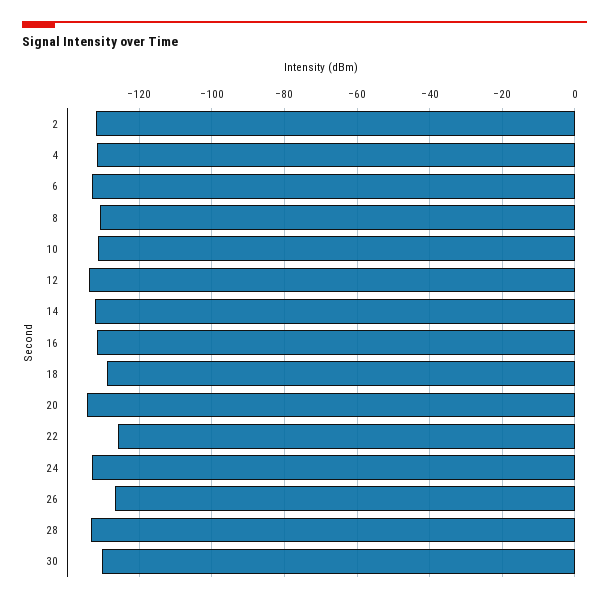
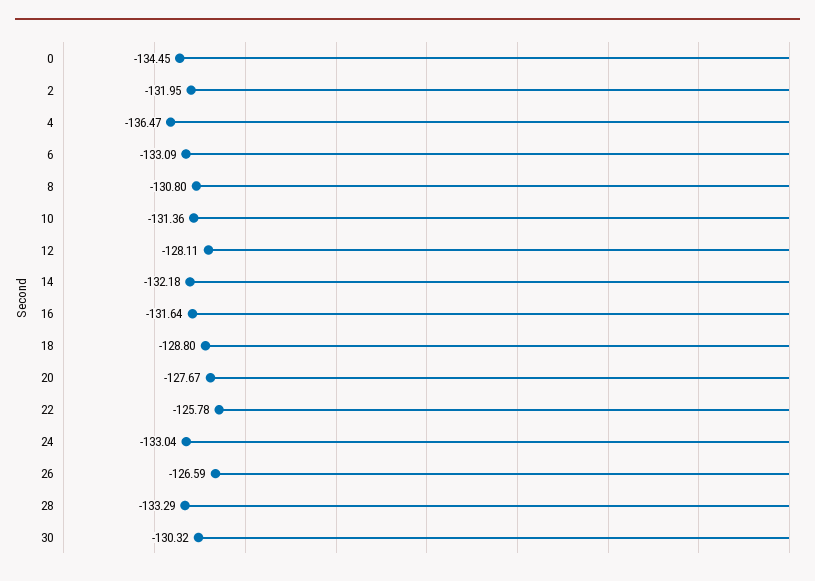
4: -132 -> -136.47
12: -134 -> -128.11
20: -134 -> -127.67
0: none -> -134.45

